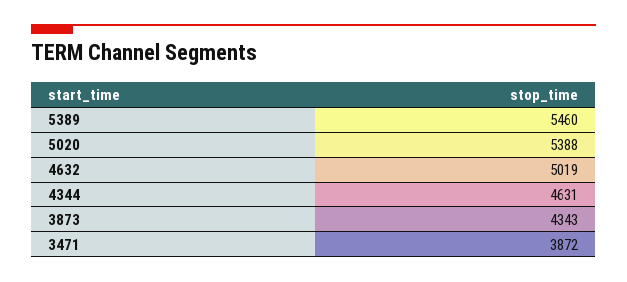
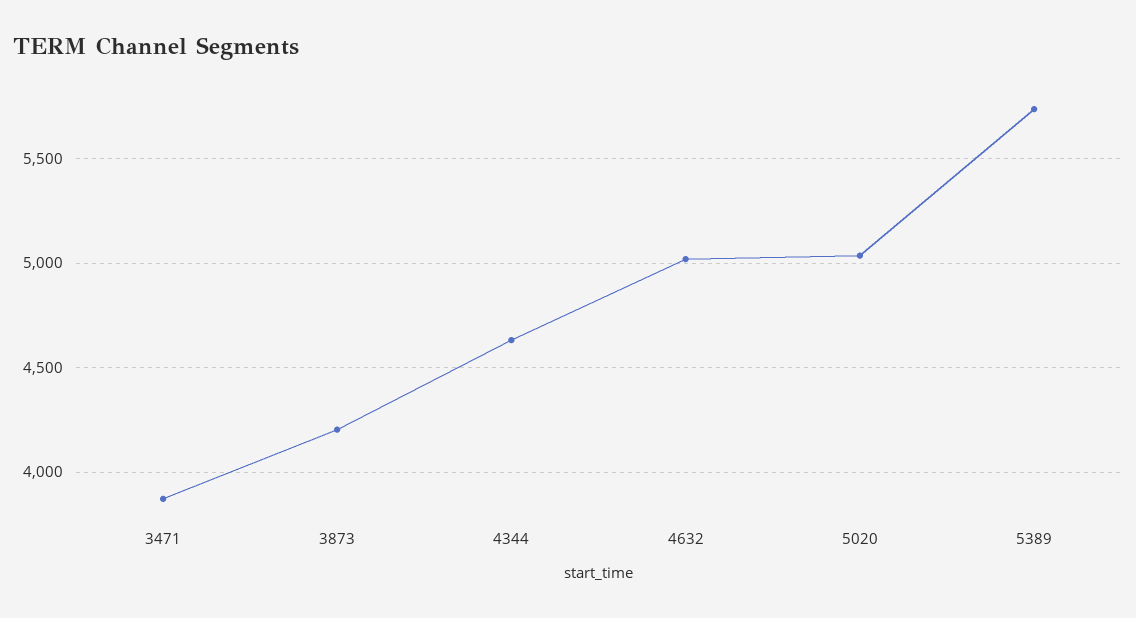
5389: 5460 -> 5750
5020: 5388 -> 5050
3873: 4343 -> 4200

